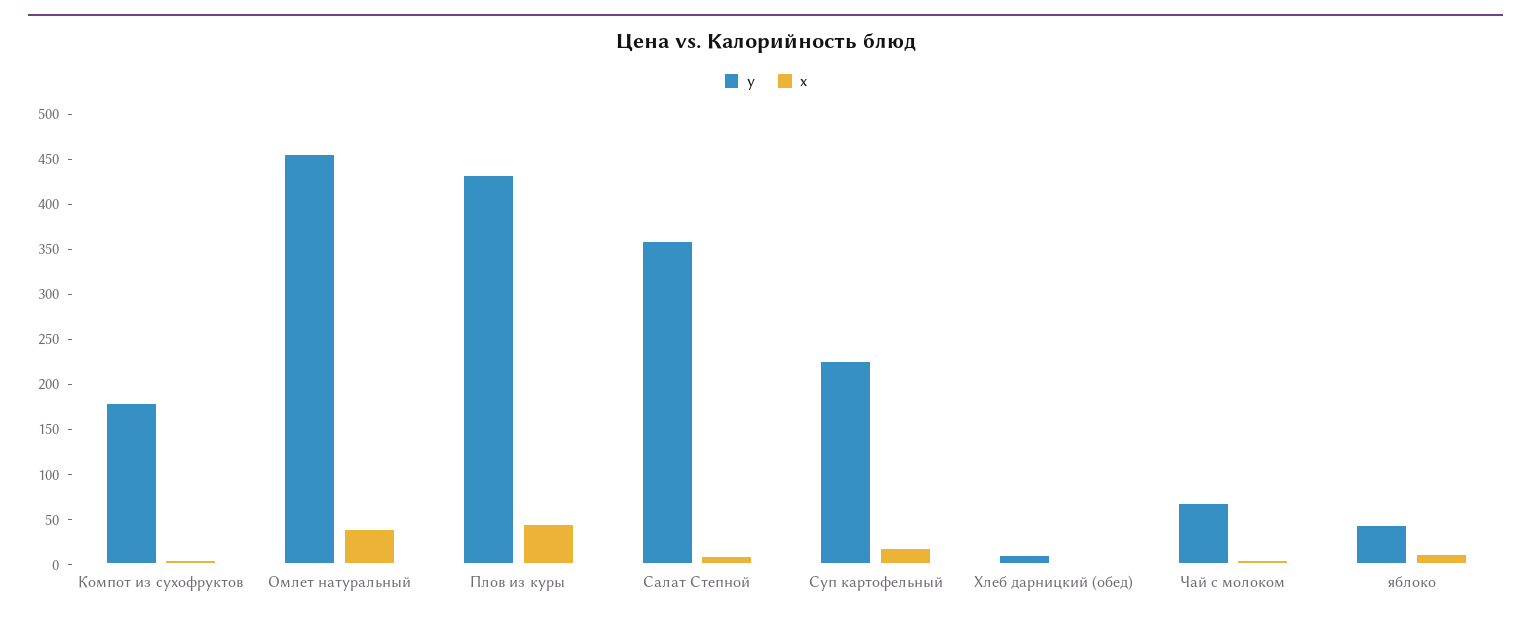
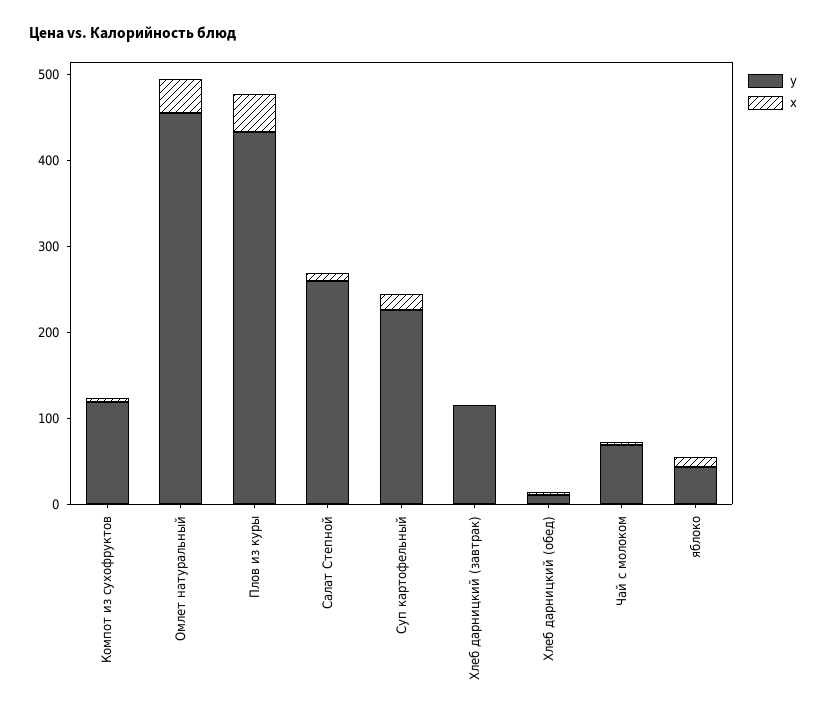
y, Компот из сухофруктов: 180 -> 120
y, Салат Степной: 360 -> 260
y, Хлеб дарницкий (завтрак): none -> 120
x, Хлеб дарницкий (завтрак): none -> 0

